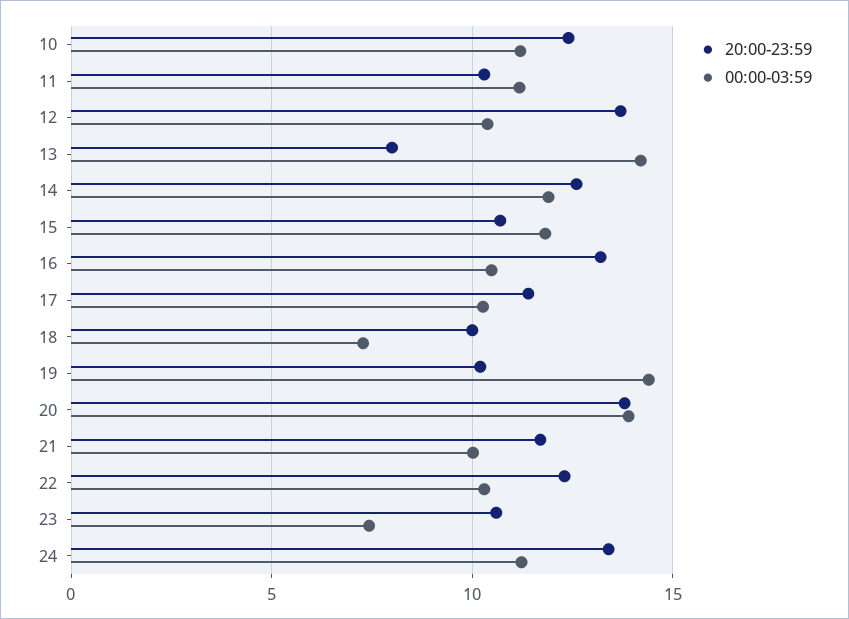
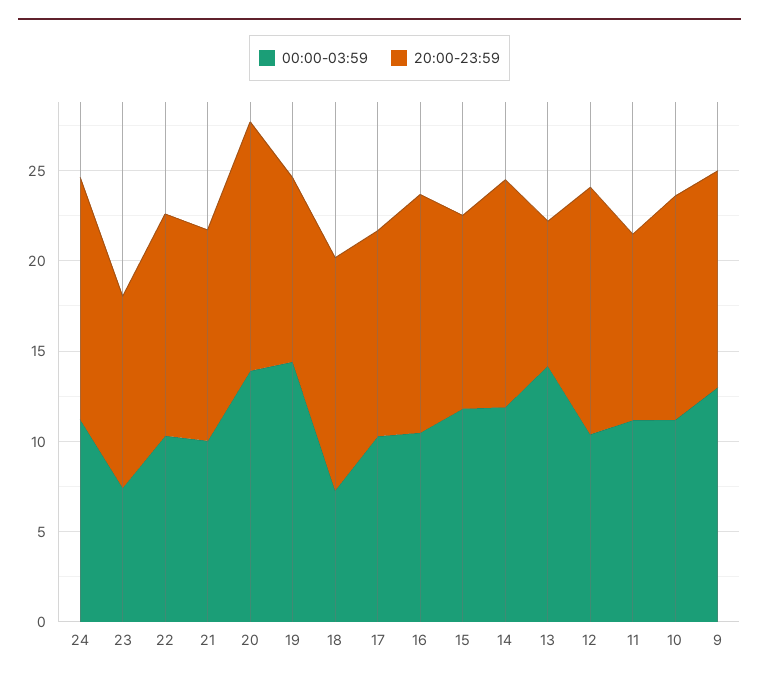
20:00-23:59, 18: 10 -> 13
00:00-03:59, 9: none -> 13
20:00-23:59, 9: none -> 12

